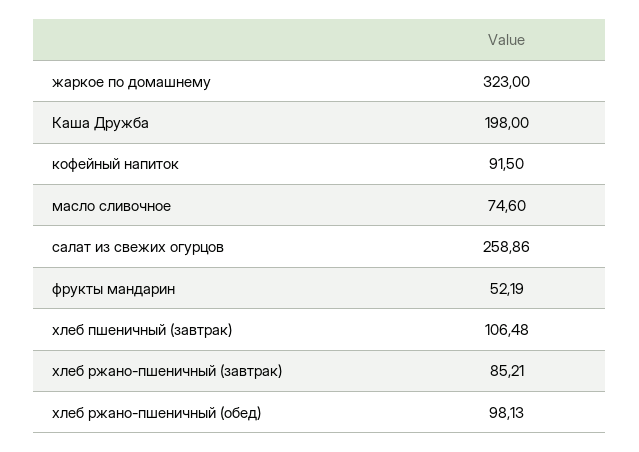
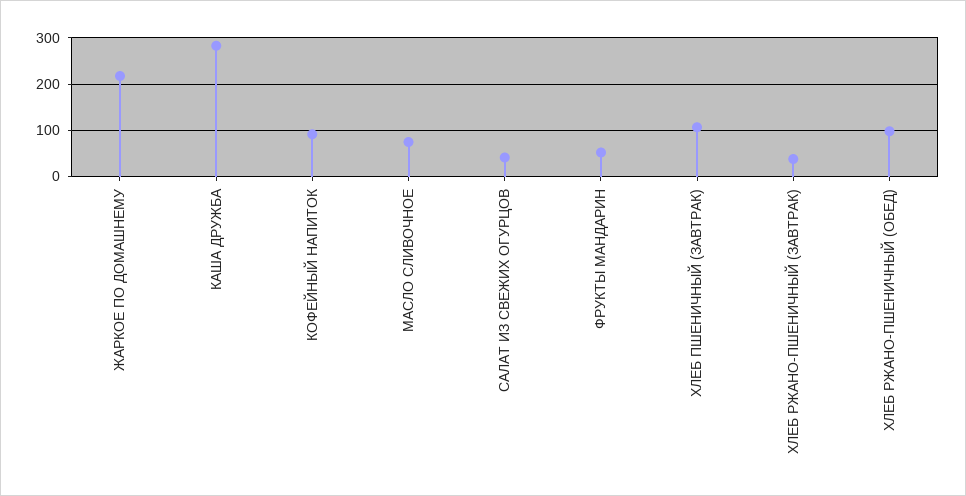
жаркое по домашнему: 323 -> 220
Каша Дружба: 198 -> 280
салат из свежих огурцов: 258.86 -> 40
хлеб ржано-пшеничный (завтрак): 85.21 -> 40

